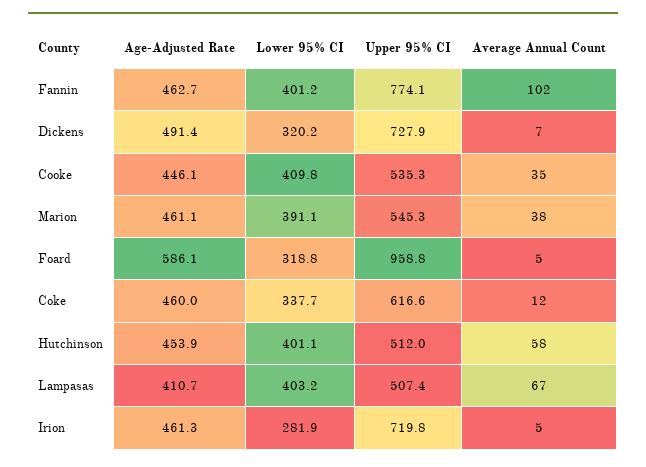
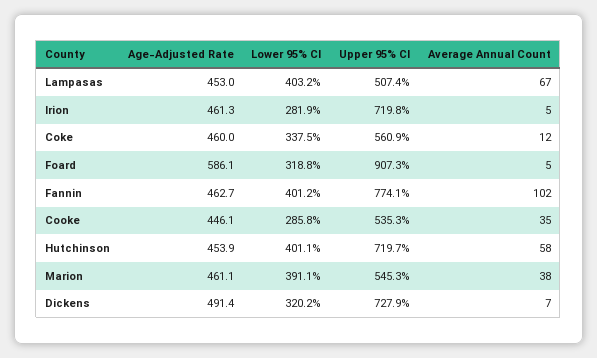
Lower 95% CI, Cooke: 409.8 -> 285.8
Upper 95% CI, Foard: 958.8 -> 907.3
Lower 95% CI, Coke: 337.7 -> 337.5
Upper 95% CI, Coke: 616.6 -> 560.9
Upper 95% CI, Hutchinson: 512 -> 719.7
Age-Adjusted Rate, Lampasas: 410.7 -> 453

